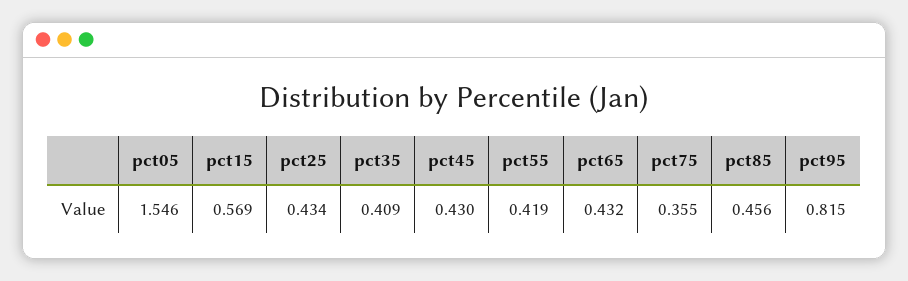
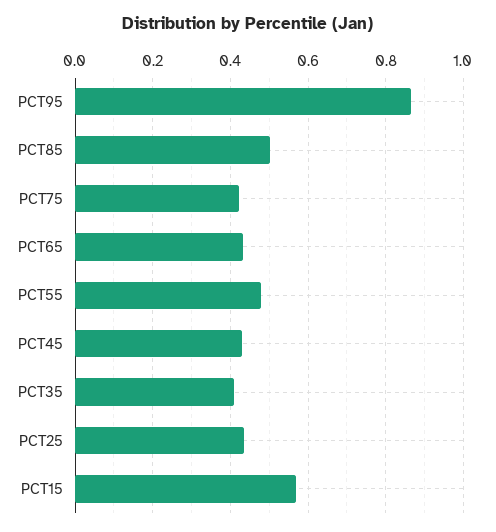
pct05: 1.546 -> none
pct55: 0.419 -> 0.48
pct75: 0.355 -> 0.42
pct85: 0.456 -> 0.5
pct95: 0.815 -> 0.86

